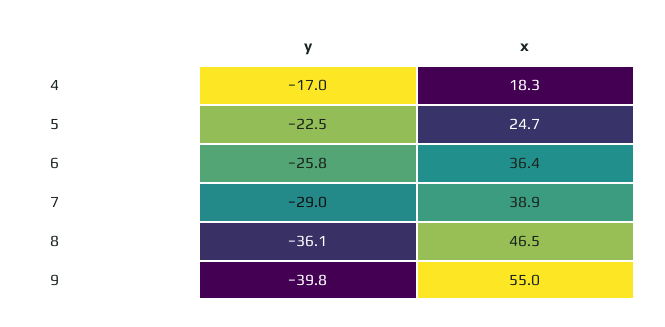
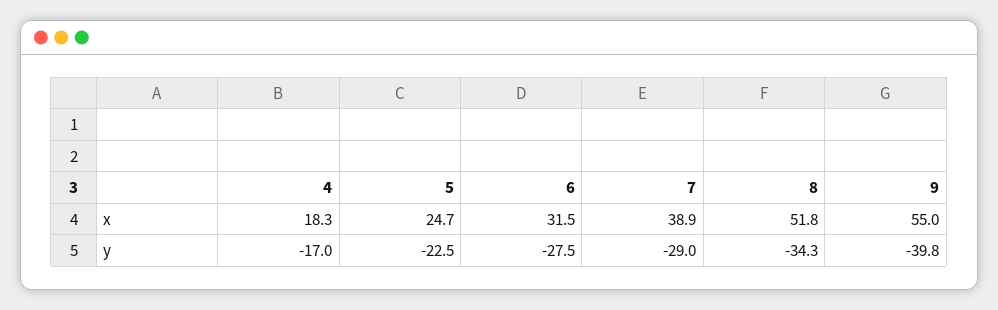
y, 6: -25.8 -> -27.5
x, 6: 36.4 -> 31.5
y, 8: -36.1 -> -34.3
x, 8: 46.5 -> 51.8

